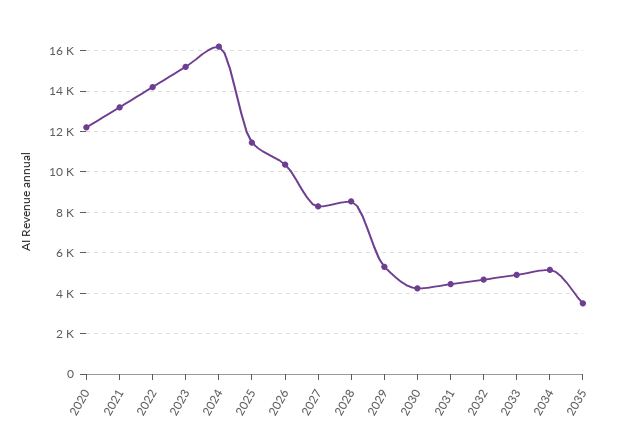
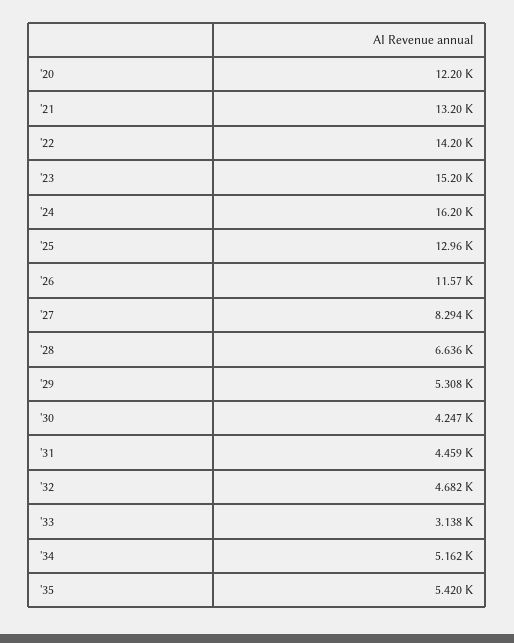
2025: 11500 -> 12960
2026: 10500 -> 11570
2028: 8500 -> 6636
2033: 5000 -> 3138
2035: 3500 -> 5420

